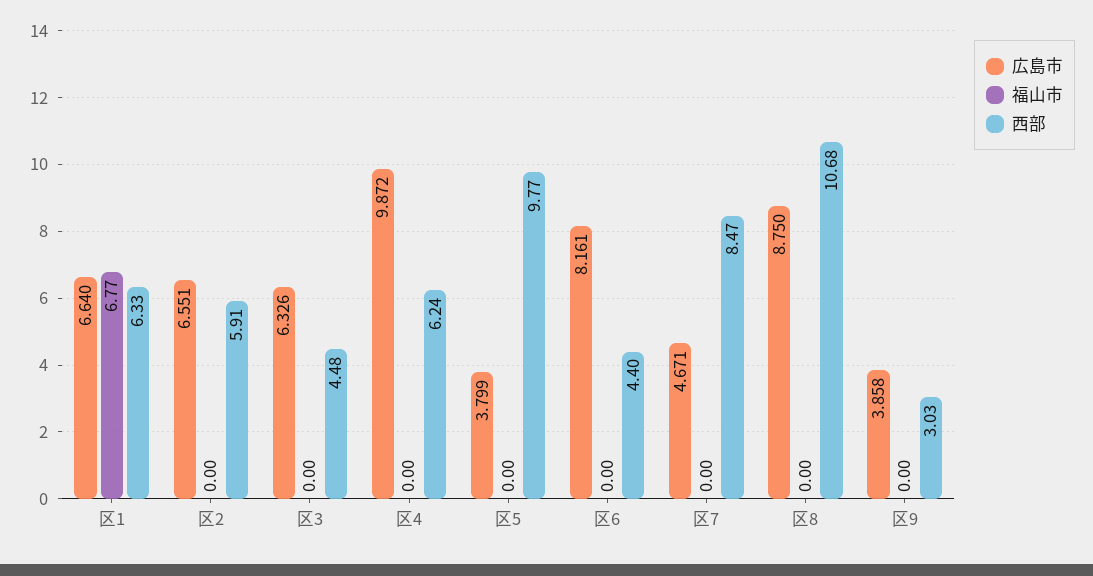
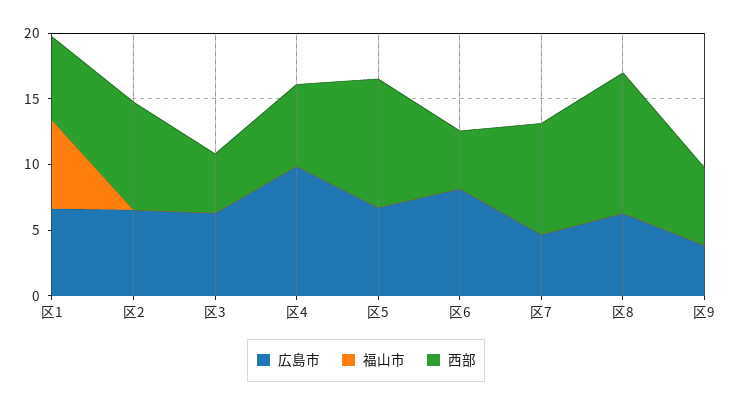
西部, 区2: 5.91 -> 8
広島市, 区5: 3.799 -> 7
広島市, 区8: 8.75 -> 6
西部, 区9: 3.03 -> 6

